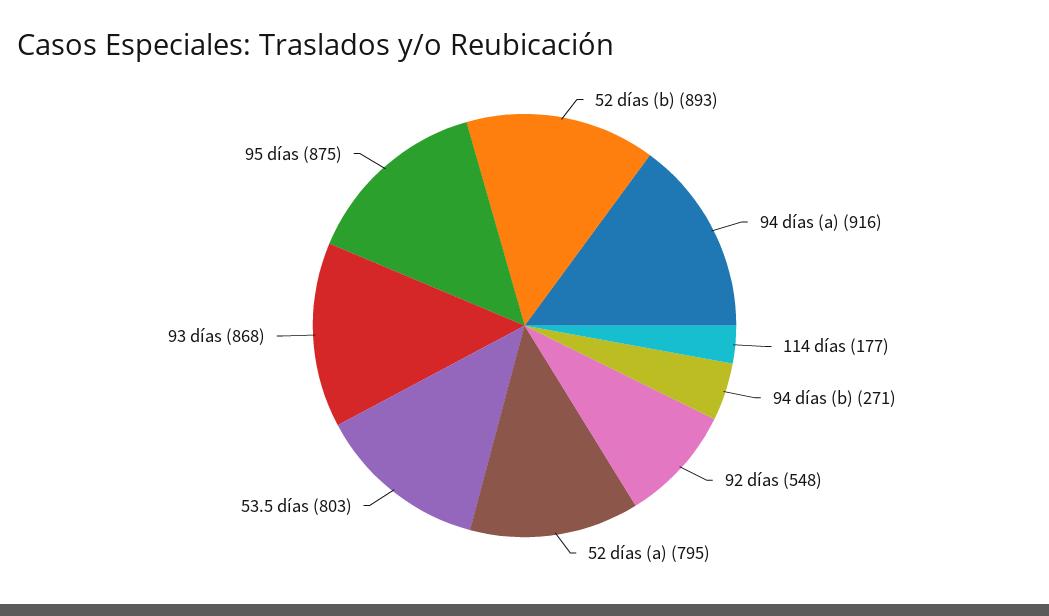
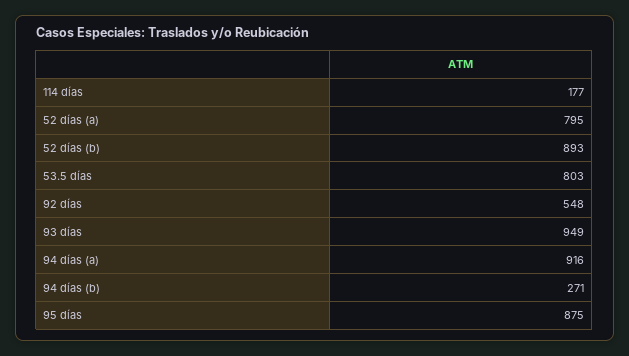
93 días: 868 -> 949

